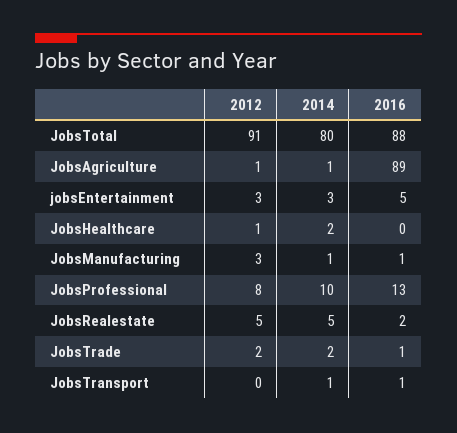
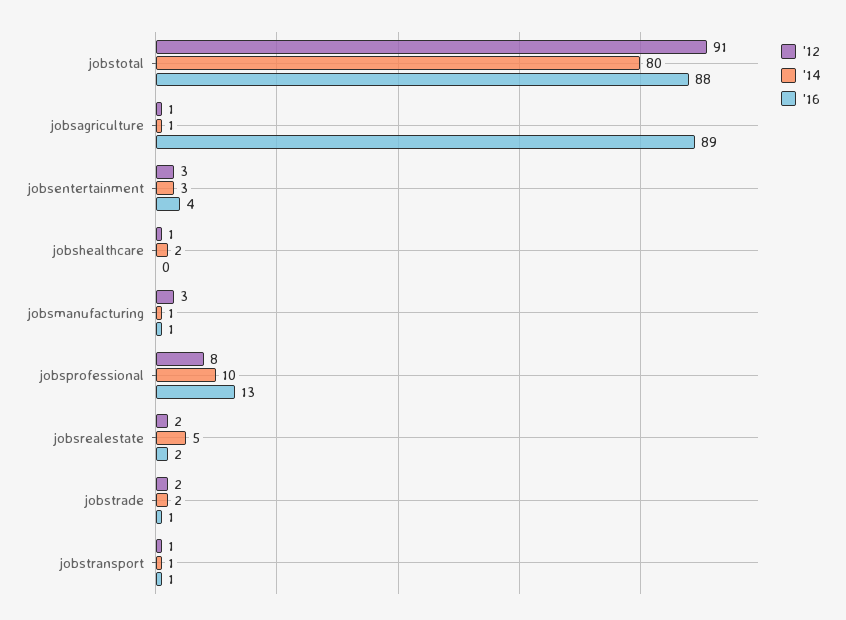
2016, jobsEntertainment: 5 -> 4
2012, JobsRealestate: 5 -> 2
2012, JobsTransport: 0 -> 1

